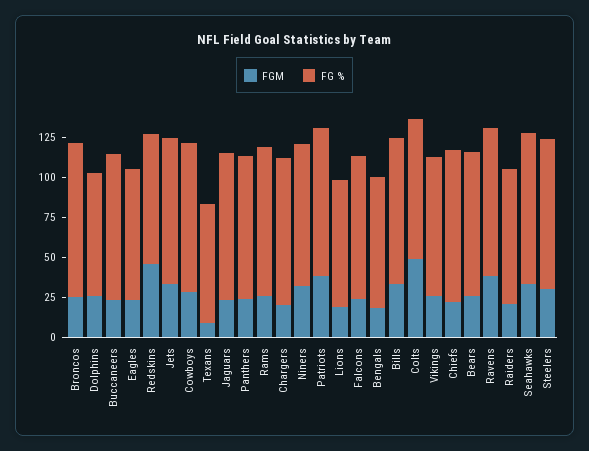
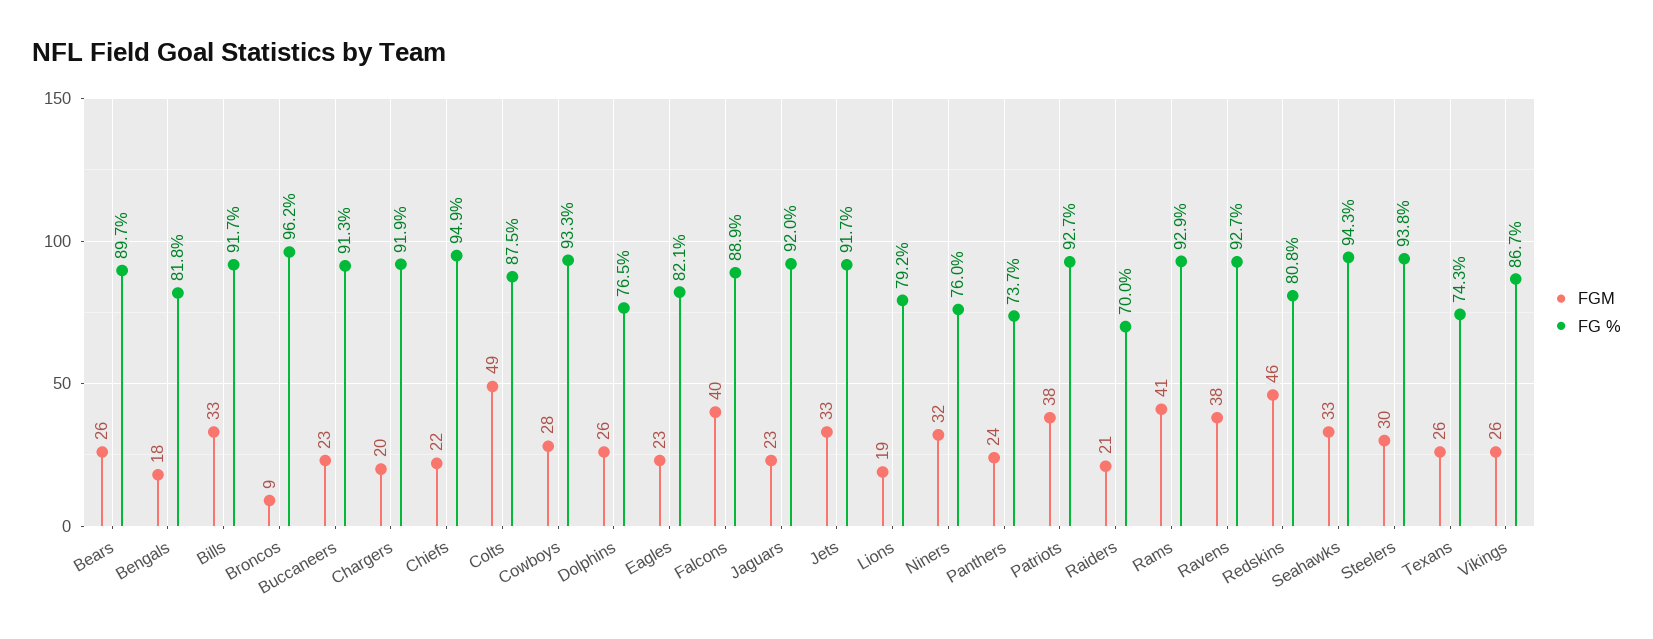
FGM, Broncos: 25 -> 9
FGM, Texans: 10 -> 26
FG %, Panthers: 90 -> 73.7
FGM, Rams: 25 -> 41
FG %, Niners: 90 -> 76
FGM, Falcons: 25 -> 40
FG %, Raiders: 85 -> 70

